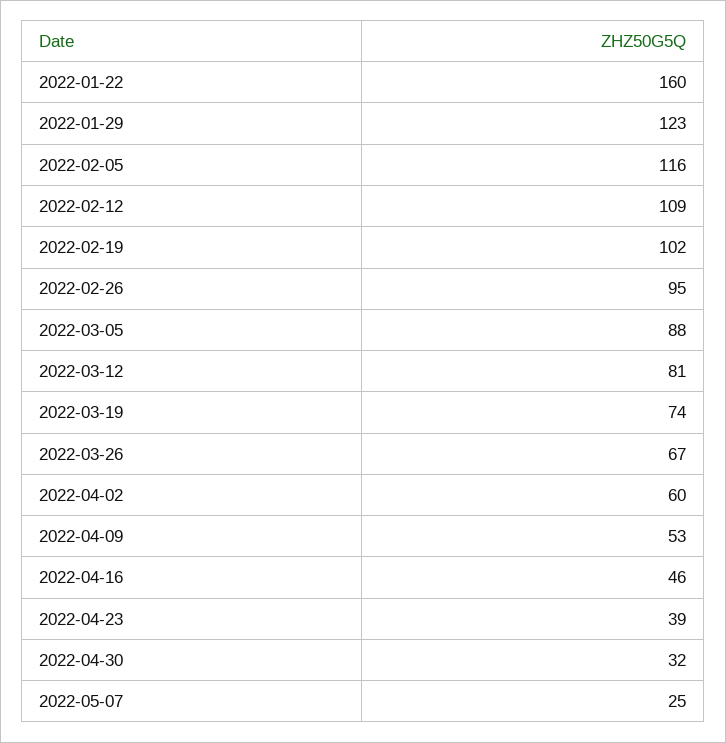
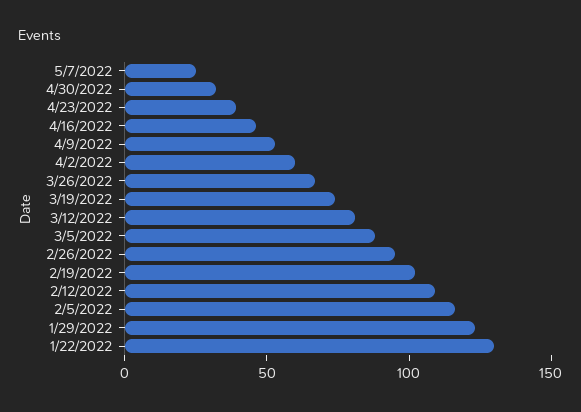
2022-01-22: 160 -> 130

